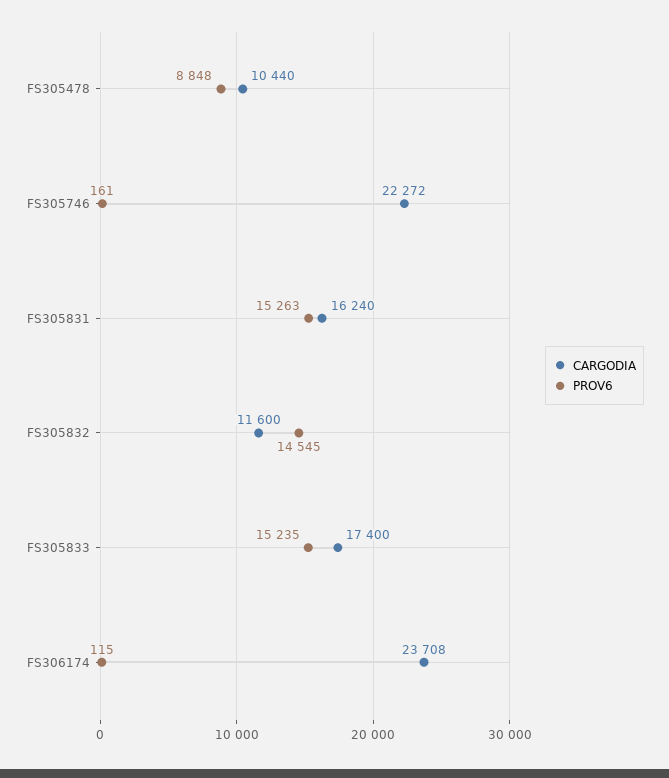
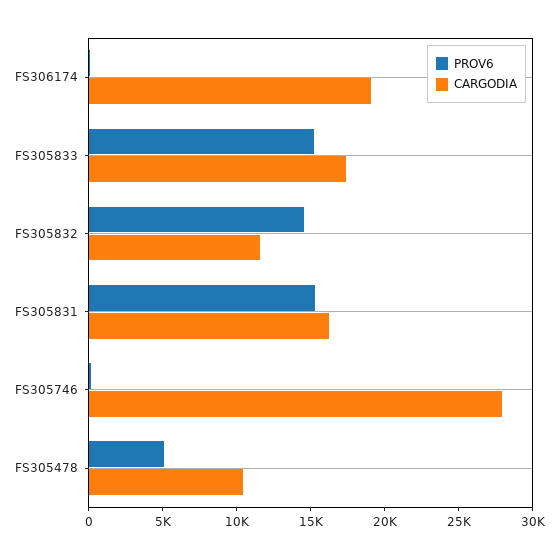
PROV6, FS305478: 8848 -> 5000
CARGODIA, FS305746: 22272 -> 28000
CARGODIA, FS306174: 23708 -> 19000

